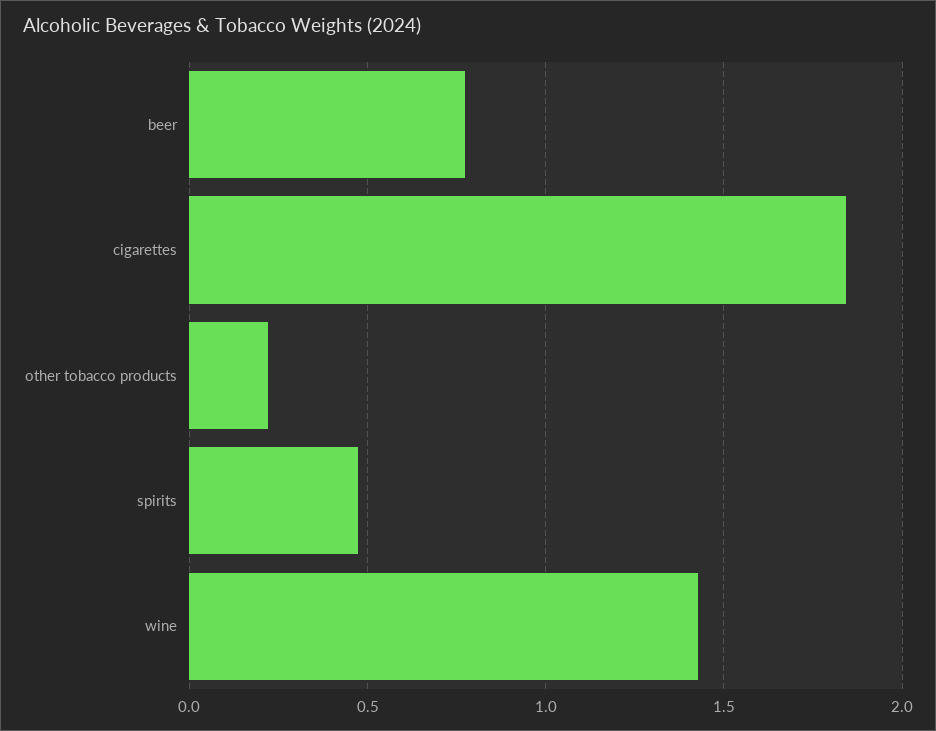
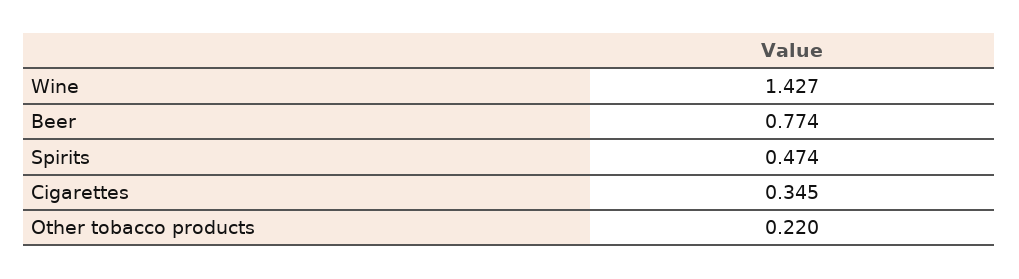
cigarettes: 1.85 -> 0.345

